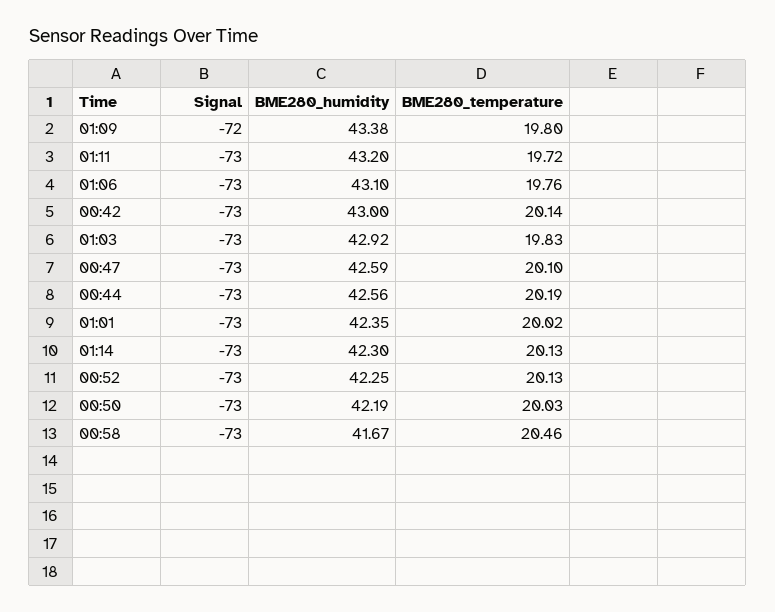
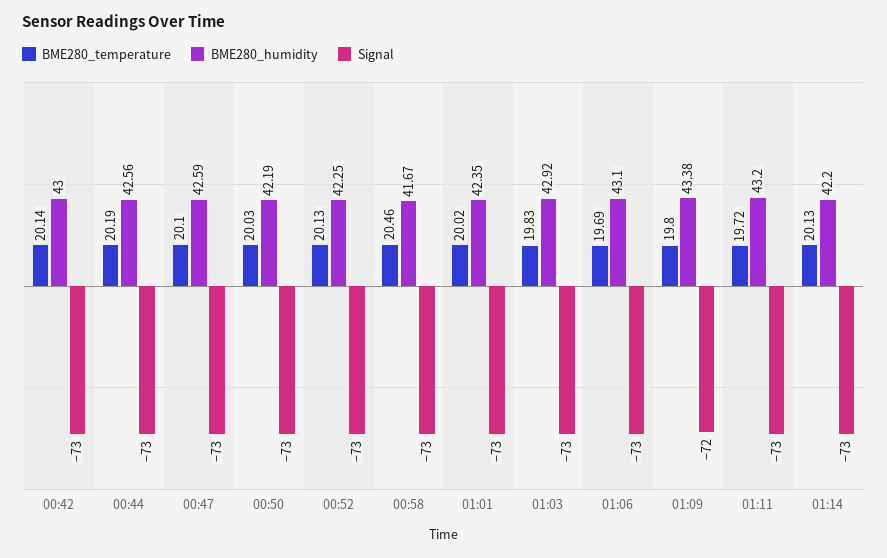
BME280_temperature, 01:06: 19.76 -> 19.69
BME280_humidity, 01:14: 42.3 -> 42.2

